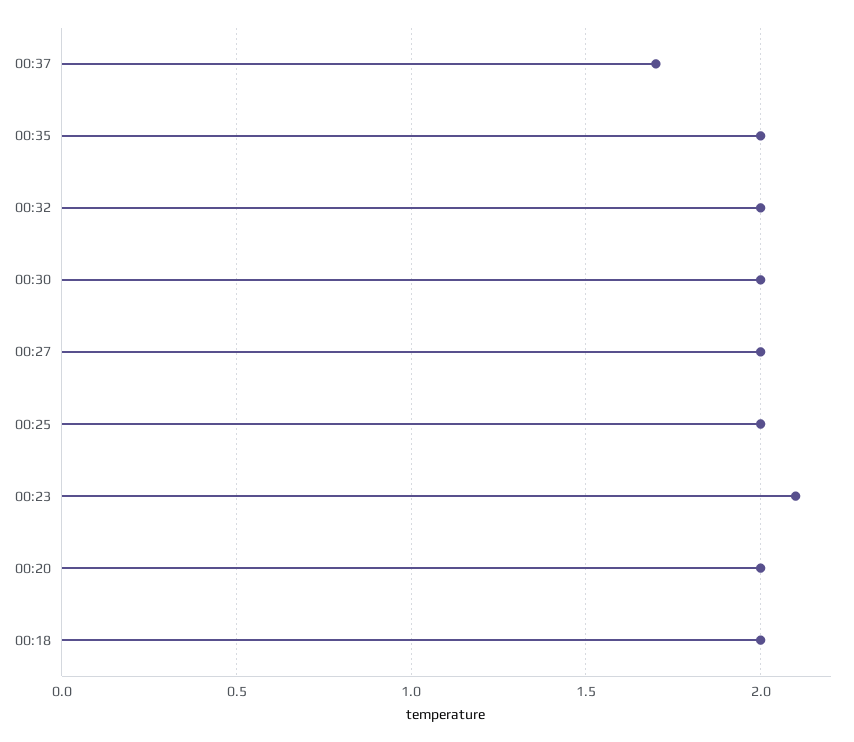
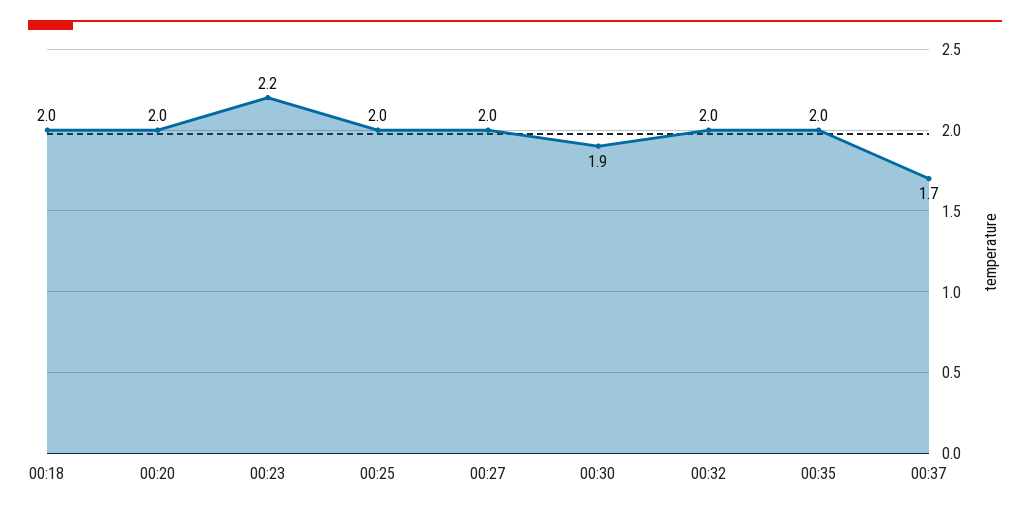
00:30: 2 -> 1.9
00:23: 2.1 -> 2.2

